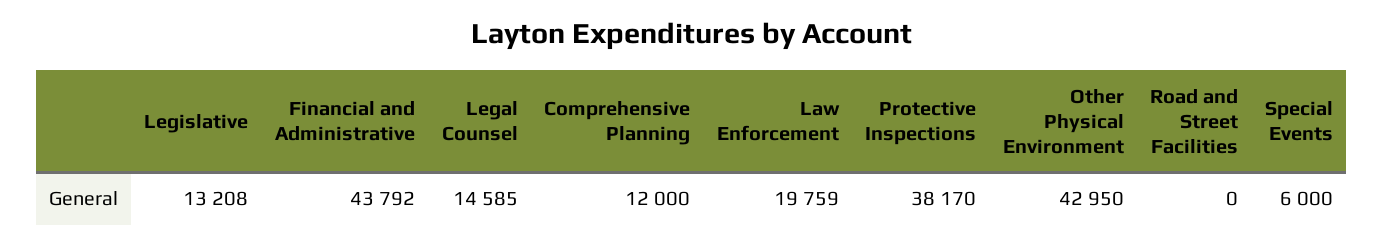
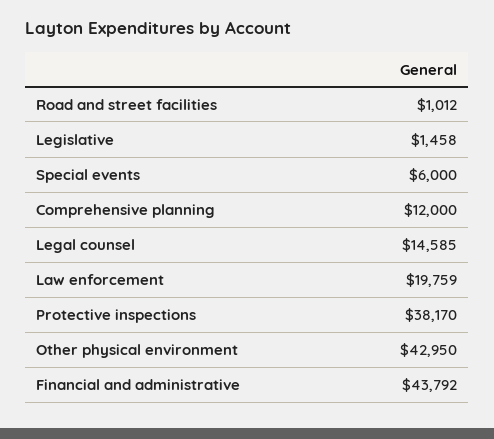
Legislative: 13208 -> 1458
Road and Street Facilities: 0 -> 1012

